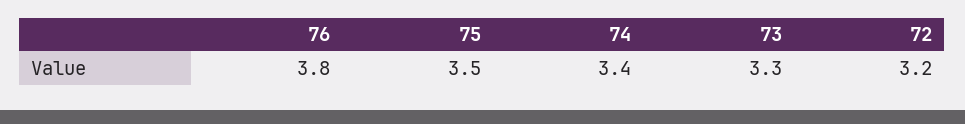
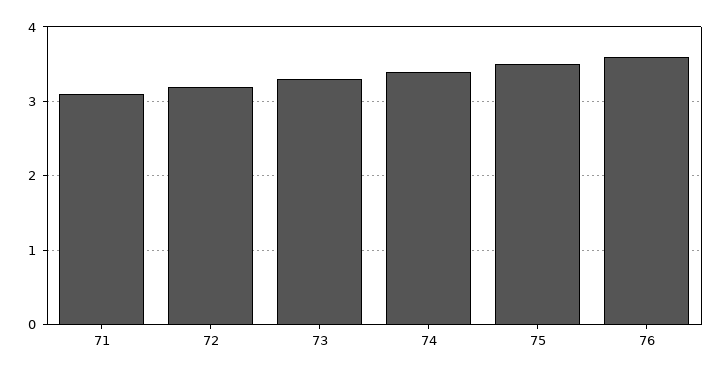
76: 3.8 -> 3.6
71: none -> 3.1

